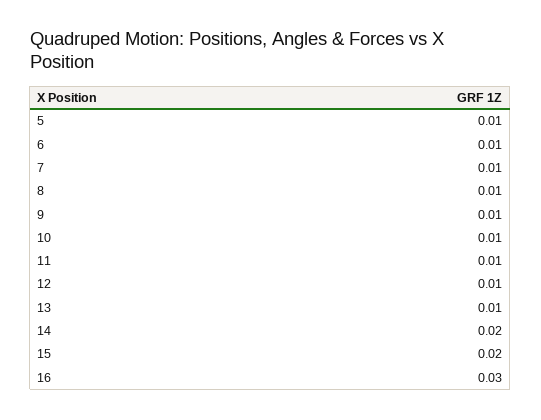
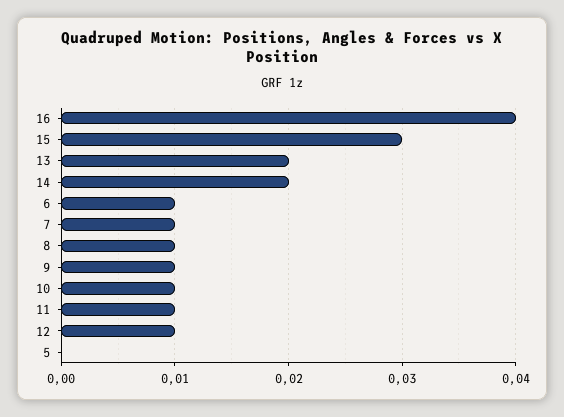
5: 0.01 -> 0
13: 0.01 -> 0.02
15: 0.02 -> 0.03
16: 0.03 -> 0.04

